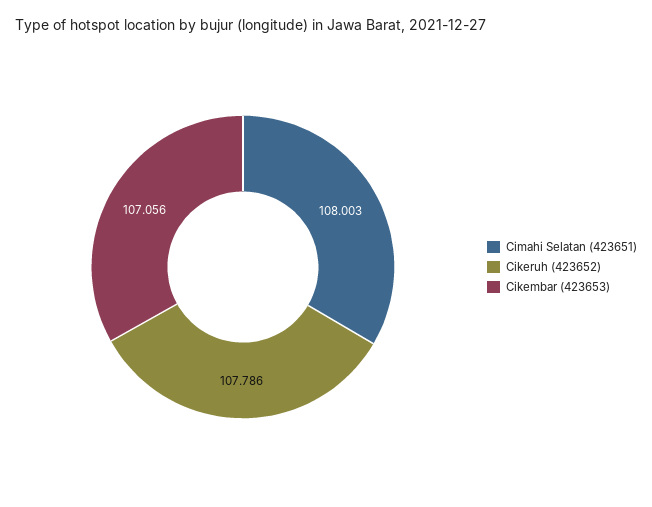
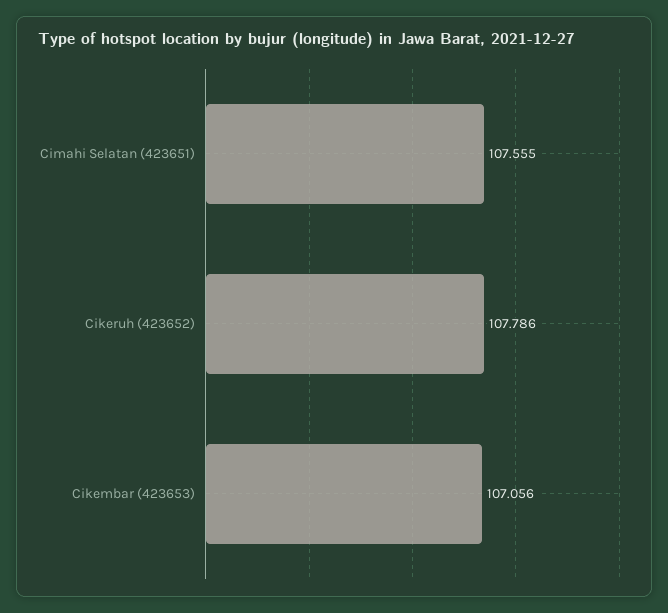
Cimahi Selatan (423651): 108.003 -> 107.555

